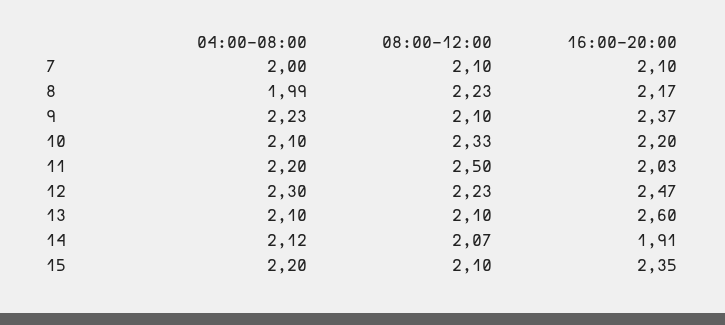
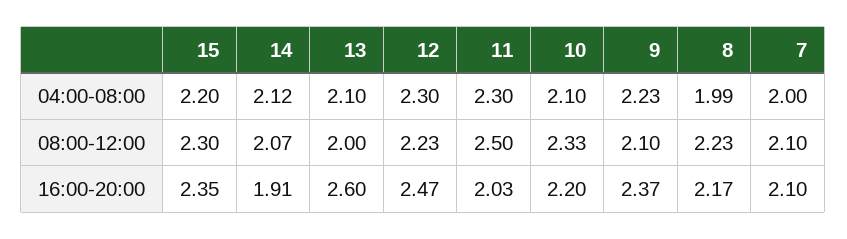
04:00-08:00, 11: 2.2 -> 2.3
08:00-12:00, 13: 2.1 -> 2
08:00-12:00, 15: 2.1 -> 2.3

